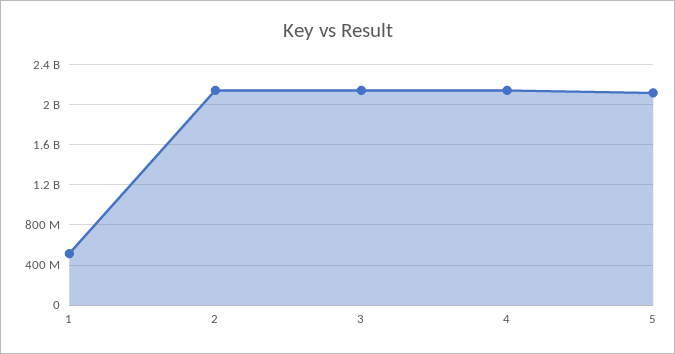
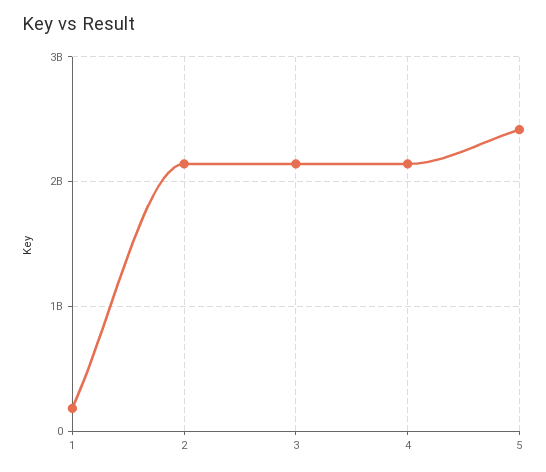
1: 500000000 -> 200000000
5: 2100000000 -> 2400000000

